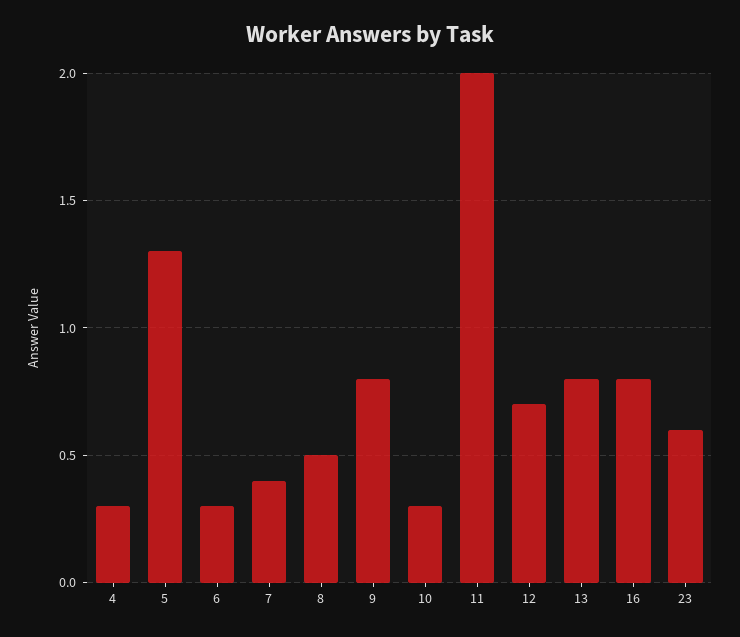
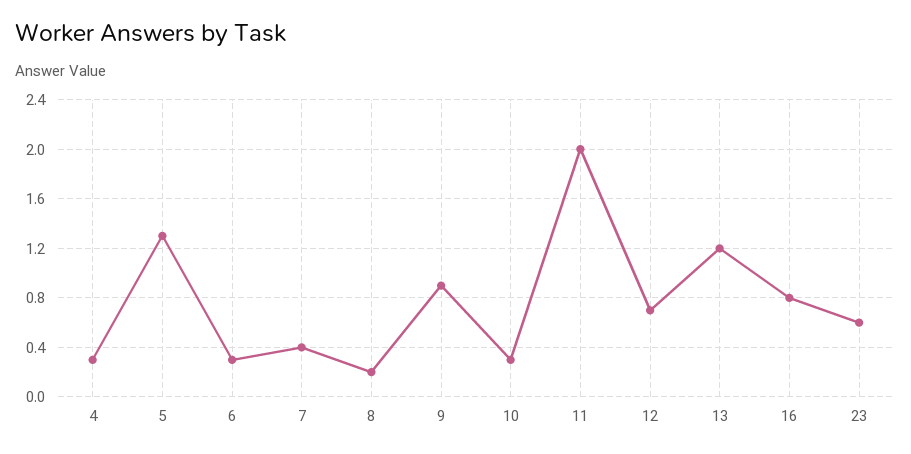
8: 0.5 -> 0.2
9: 0.8 -> 0.9
13: 0.8 -> 1.2

